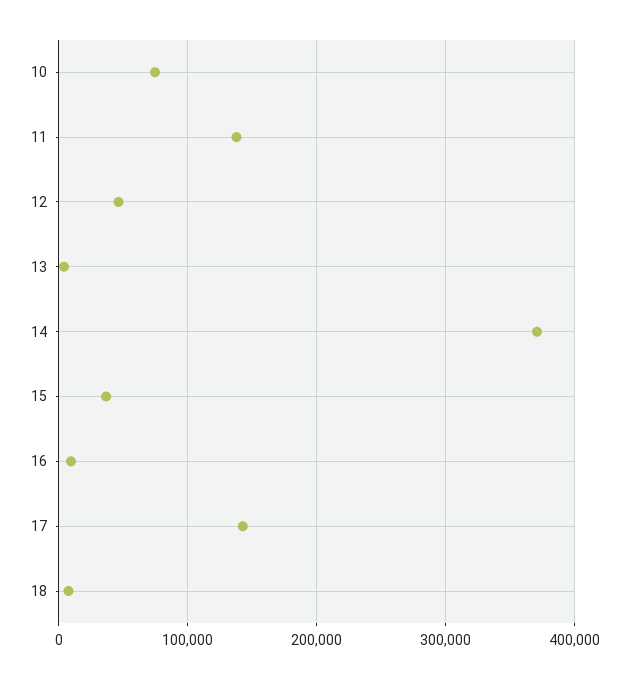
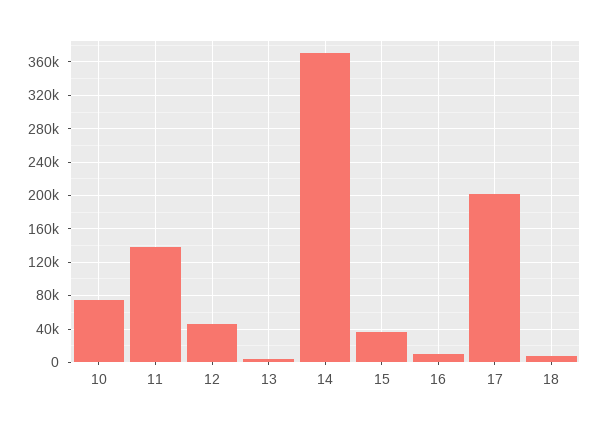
17: 140000 -> 200000

